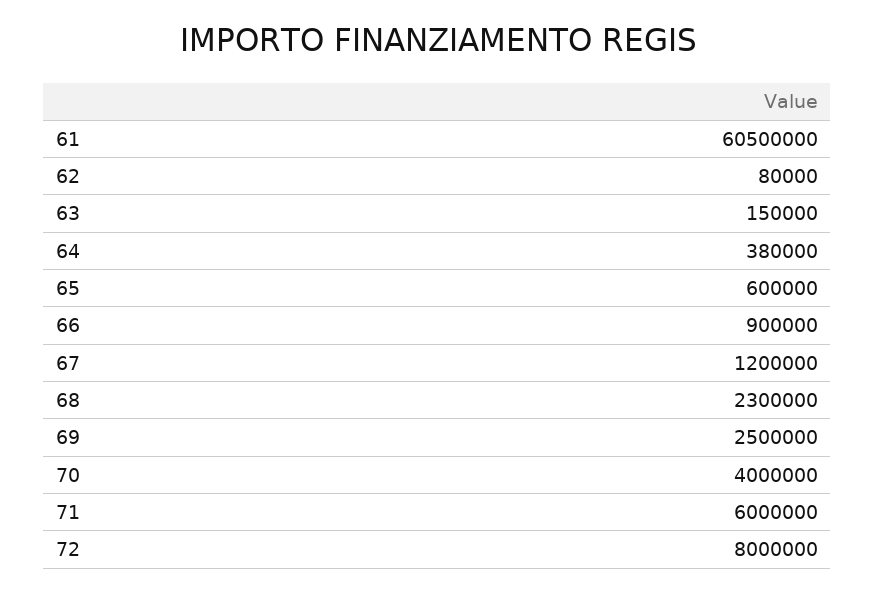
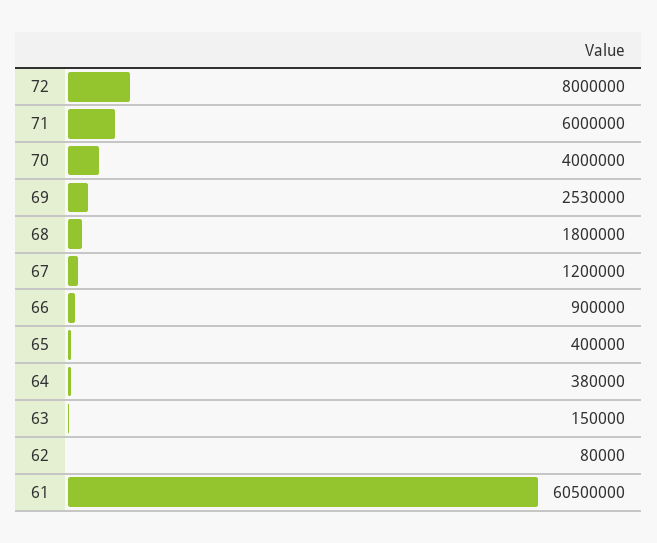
65: 600000 -> 400000
68: 2300000 -> 1800000
69: 2500000 -> 2530000

